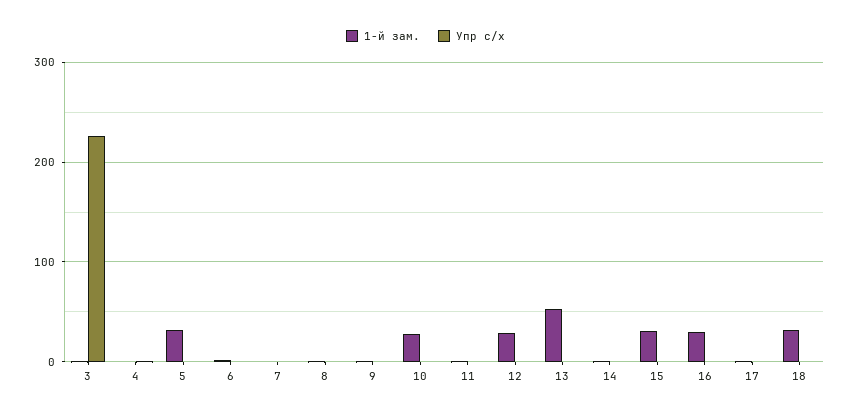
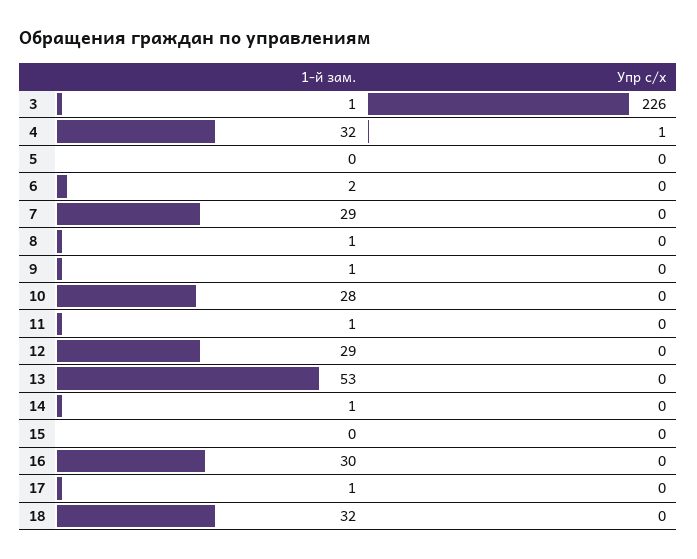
1-й зам., 4: 0 -> 32
1-й зам., 5: 30 -> 0
1-й зам., 7: 0 -> 29
1-й зам., 15: 30 -> 0

